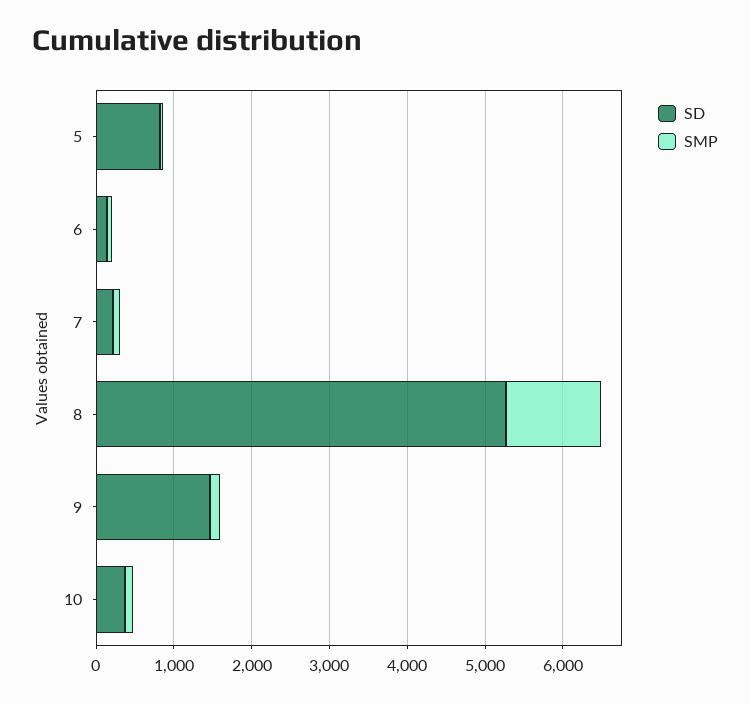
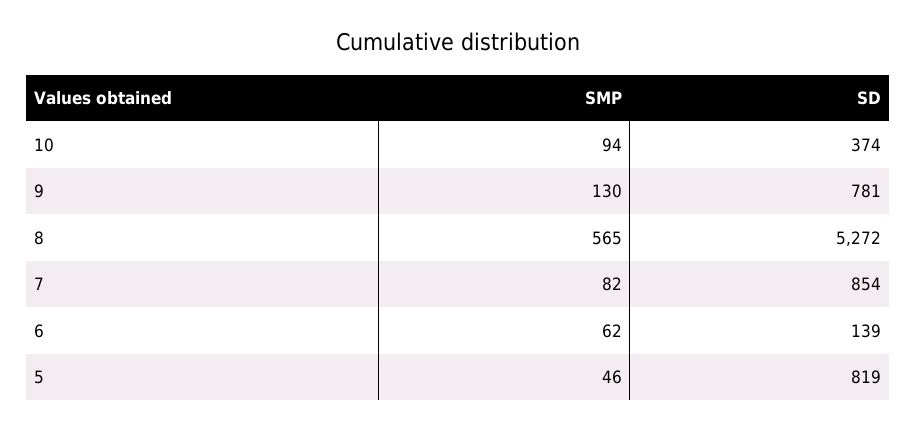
SD, 7: 200 -> 854
SMP, 8: 1200 -> 565
SD, 9: 1400 -> 781

